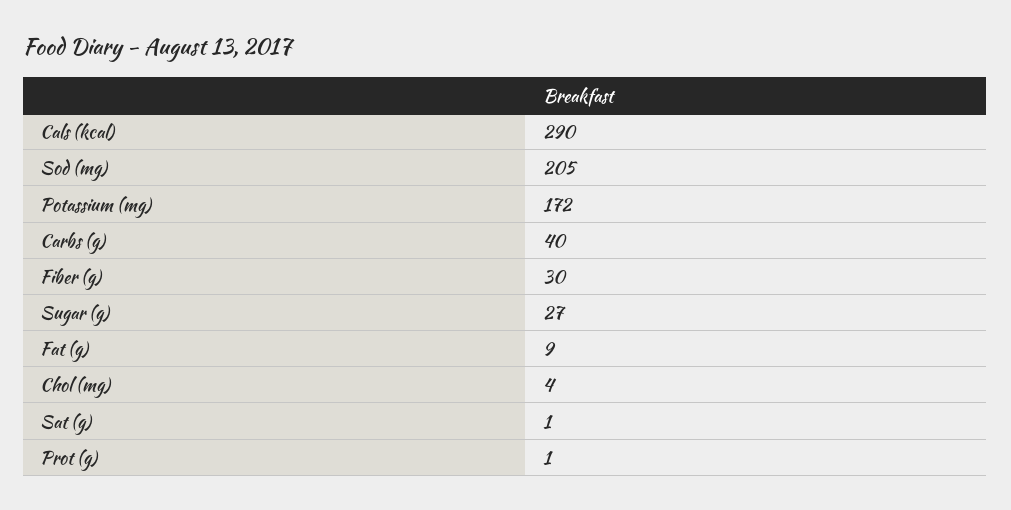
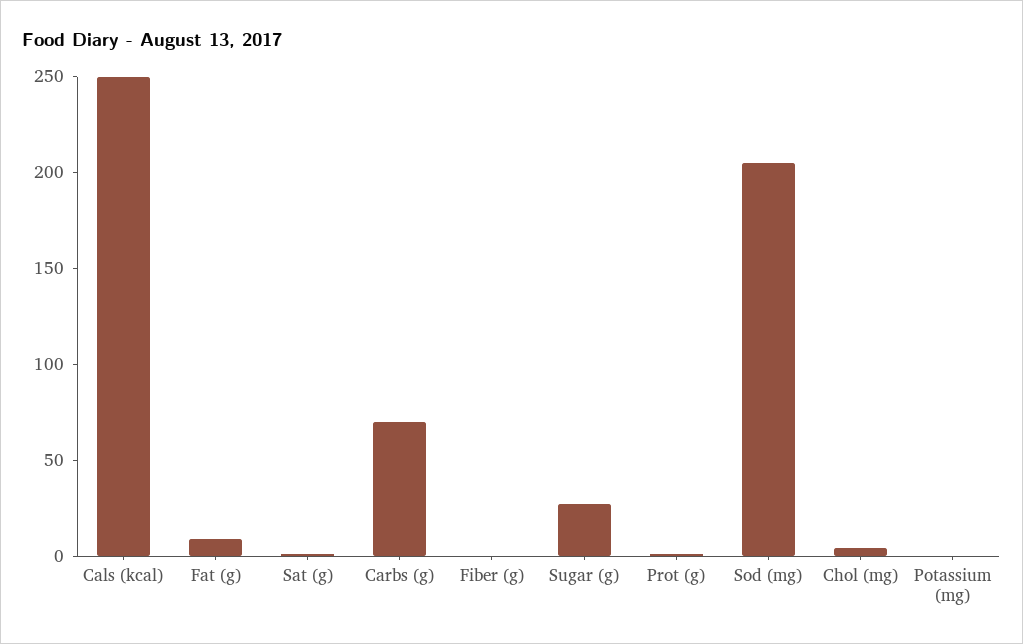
Cals (kcal): 290 -> 250
Potassium (mg): 172 -> 0
Carbs (g): 40 -> 70
Fiber (g): 30 -> 0

